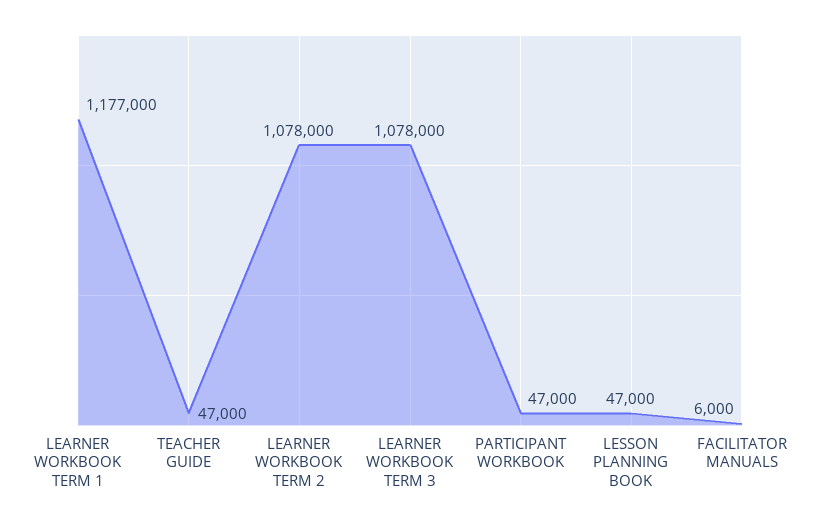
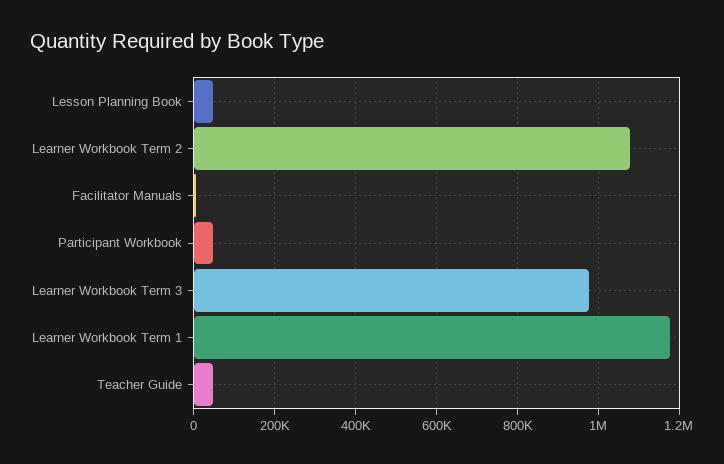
LEARNER WORKBOOK TERM 3: 1078000 -> 980000

